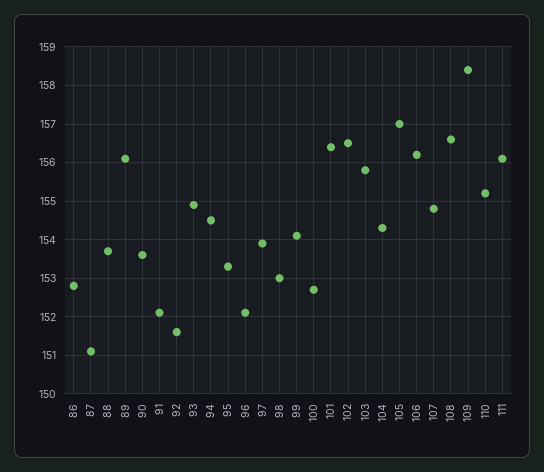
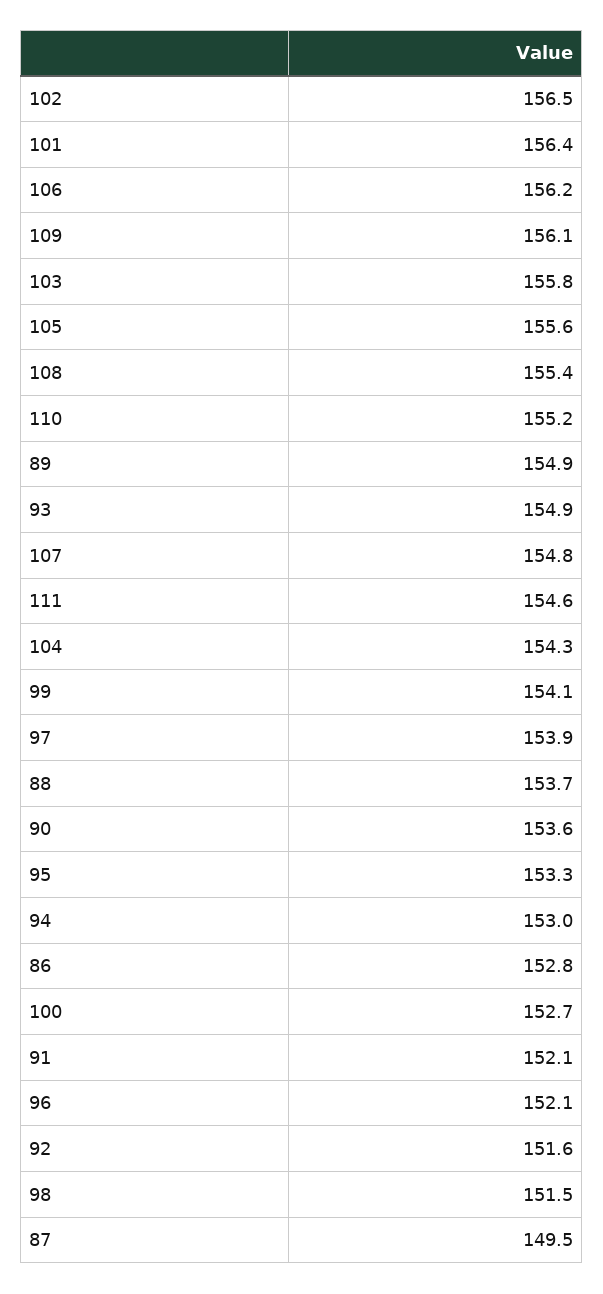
87: 151 -> 149.5
89: 156 -> 154.9
94: 154.5 -> 153
98: 153 -> 151.5
105: 157 -> 155.6
108: 156.5 -> 155.4
109: 158.5 -> 156.1
111: 156 -> 154.6

